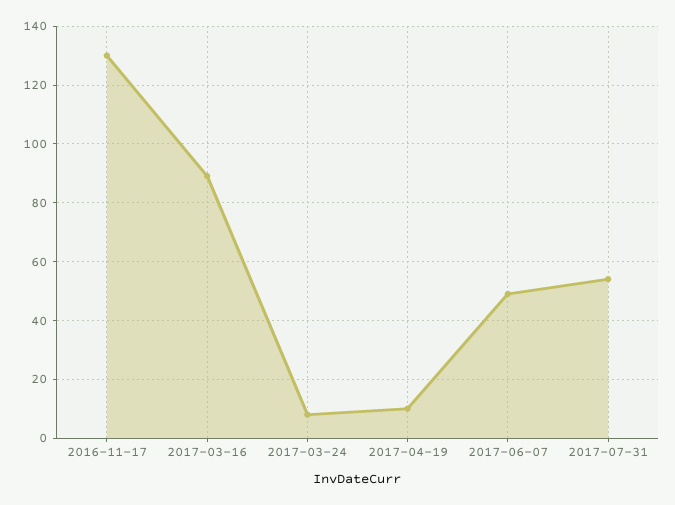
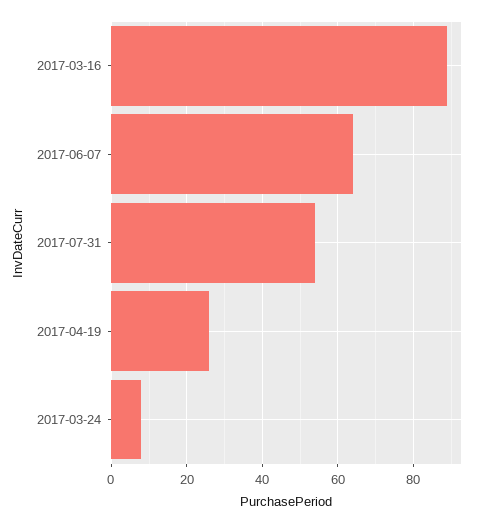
2016-11-17: 130 -> none
2017-04-19: 10 -> 25
2017-06-07: 50 -> 65

